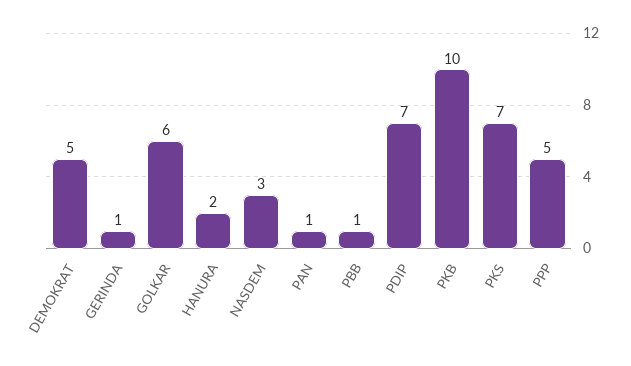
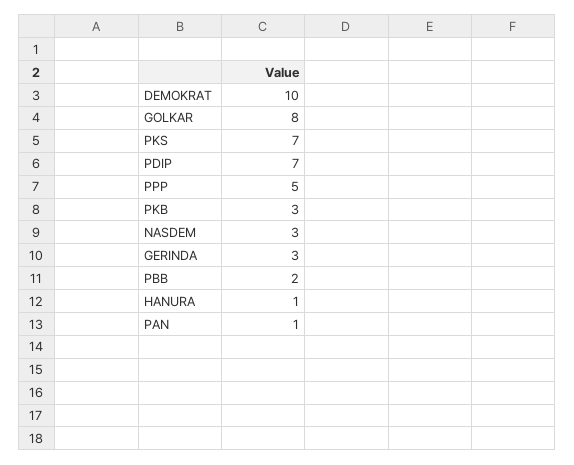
DEMOKRAT: 5 -> 10
GERINDA: 1 -> 3
GOLKAR: 6 -> 8
HANURA: 2 -> 1
PBB: 1 -> 2
PKB: 10 -> 3

